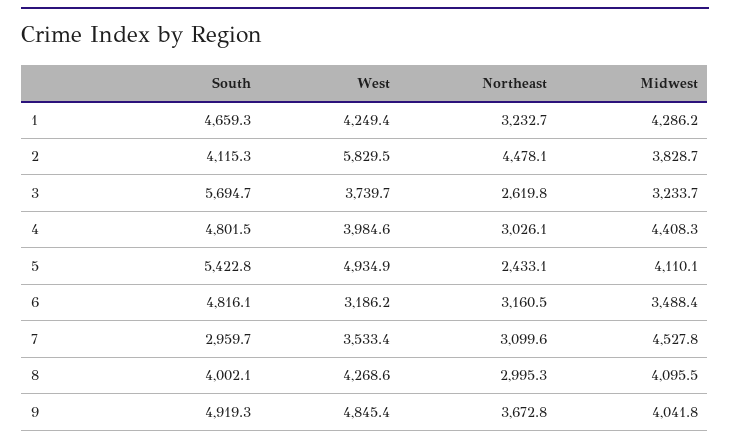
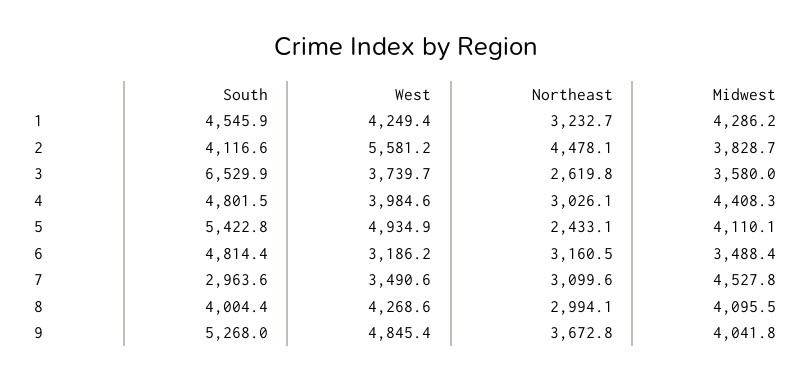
South, 1: 4659.3 -> 4545.9
South, 2: 4115.3 -> 4116.6
West, 2: 5829.5 -> 5581.2
South, 3: 5694.7 -> 6529.9
Midwest, 3: 3233.7 -> 3580
South, 6: 4816.1 -> 4814.4
South, 7: 2959.7 -> 2963.6
West, 7: 3533.4 -> 3490.6
South, 8: 4002.1 -> 4004.4
Northeast, 8: 2995.3 -> 2994.1
South, 9: 4919.3 -> 5268

